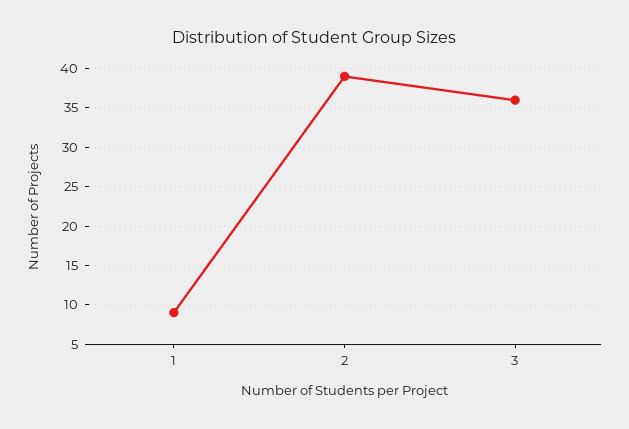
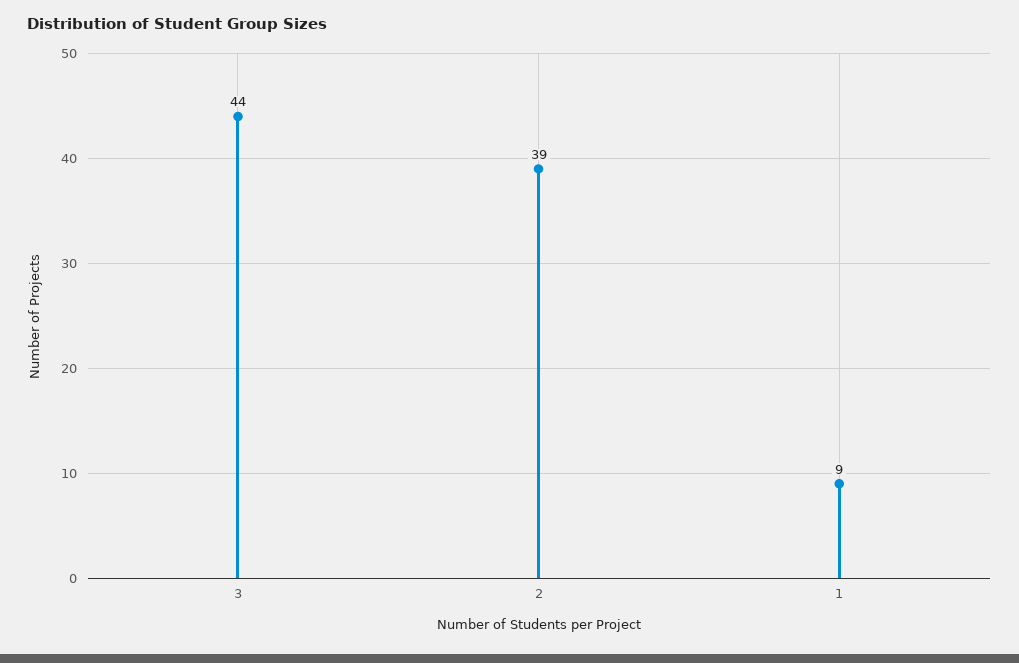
3: 36 -> 44

